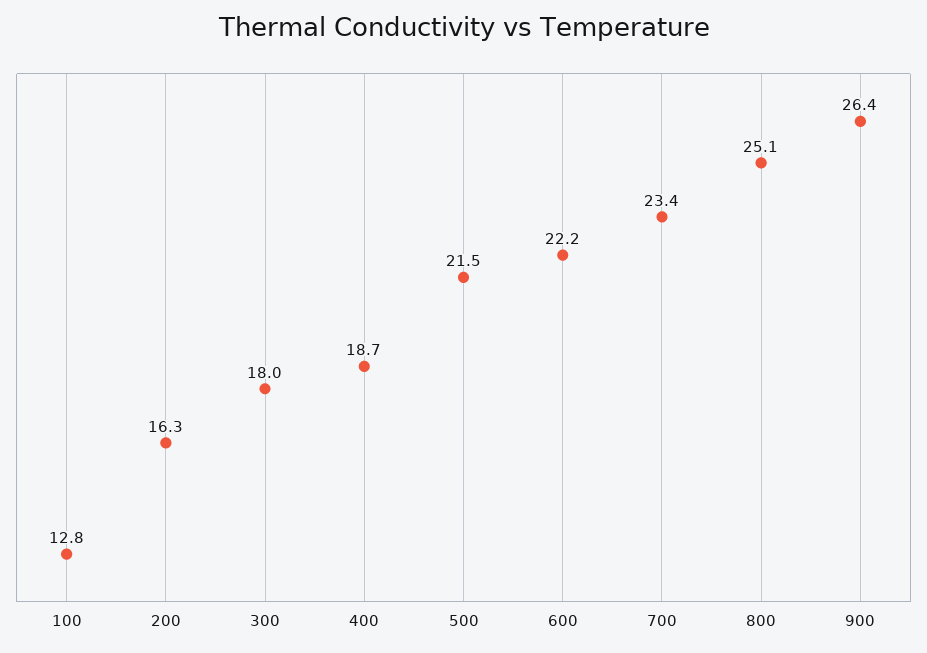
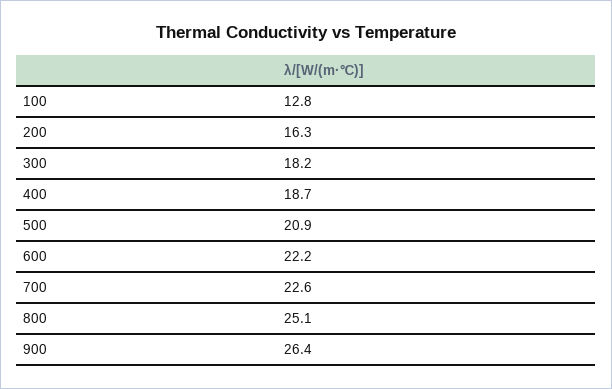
300: 18 -> 18.2
500: 21.5 -> 20.9
700: 23.4 -> 22.6

